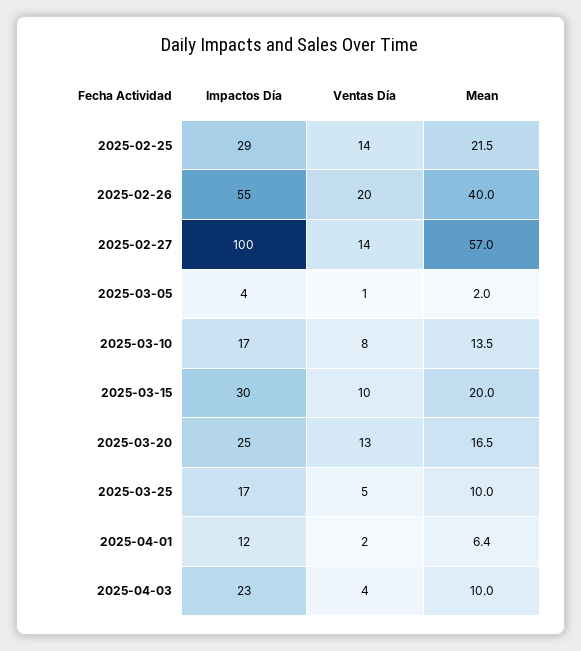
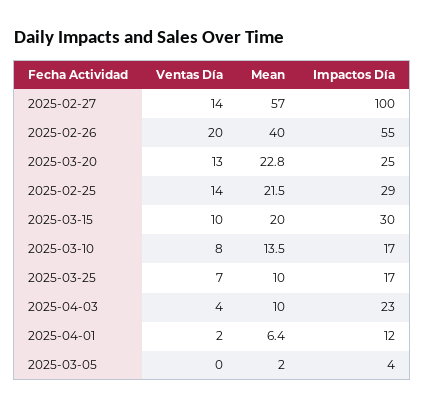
Ventas Día, 2025-03-05: 1 -> 0
Mean, 2025-03-20: 16.5 -> 22.8
Ventas Día, 2025-03-25: 5 -> 7

